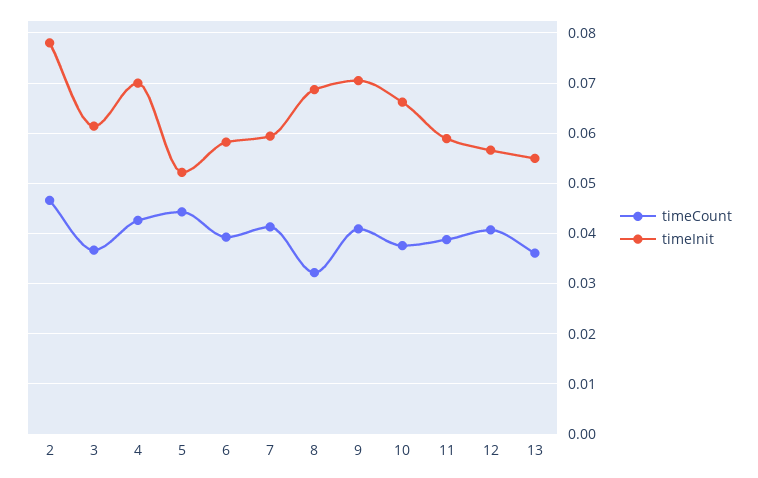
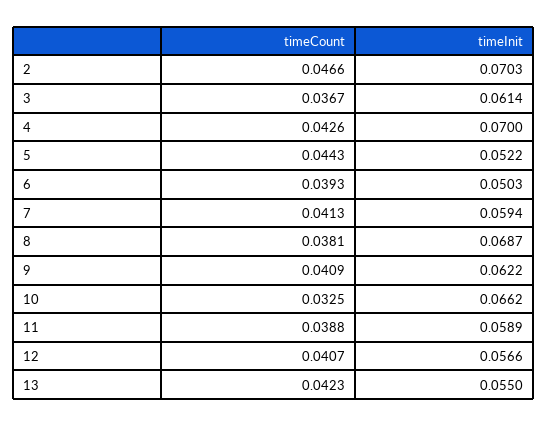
timeInit, 2: 0.078 -> 0.0703
timeInit, 6: 0.058 -> 0.0503
timeCount, 8: 0.032 -> 0.0381
timeInit, 9: 0.07 -> 0.0622
timeCount, 10: 0.038 -> 0.0325
timeCount, 13: 0.036 -> 0.0423

